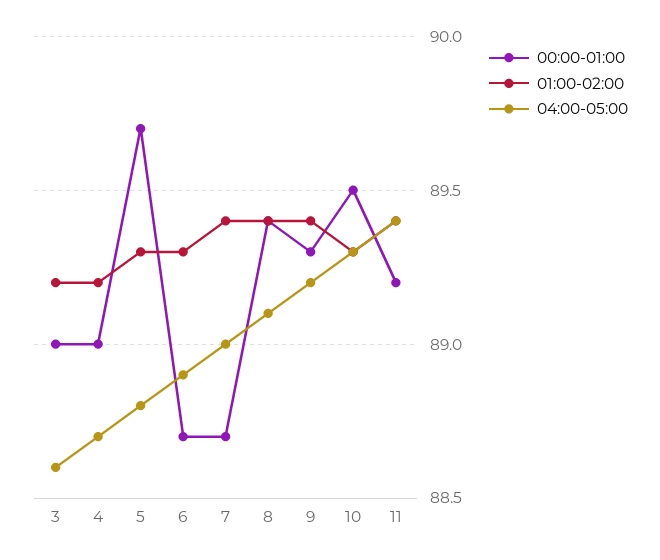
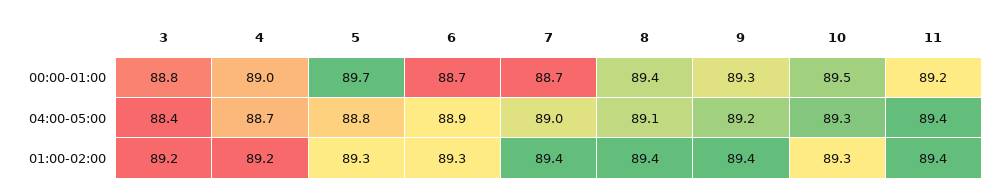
00:00-01:00, 3: 89 -> 88.8
04:00-05:00, 3: 88.6 -> 88.4

